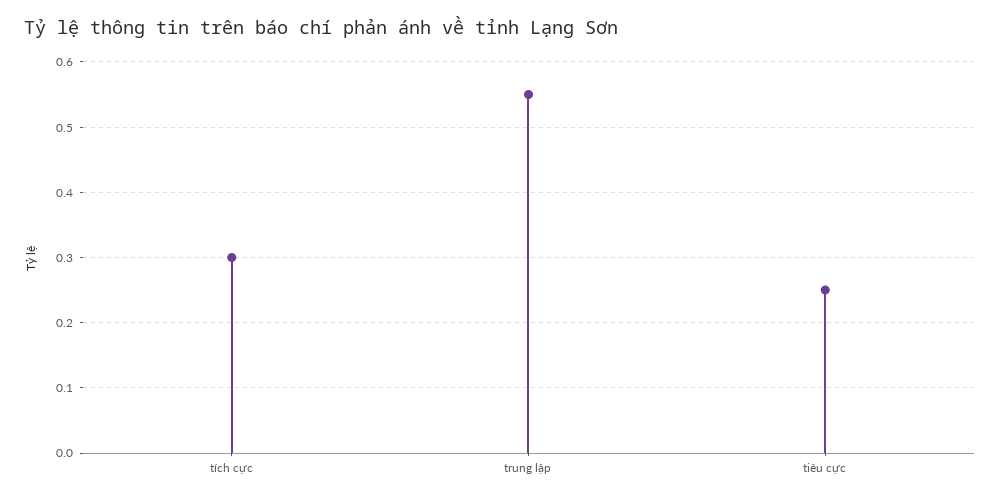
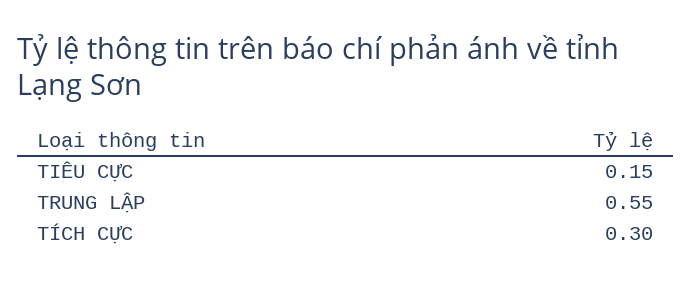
tiêu cực: 0.25 -> 0.15

